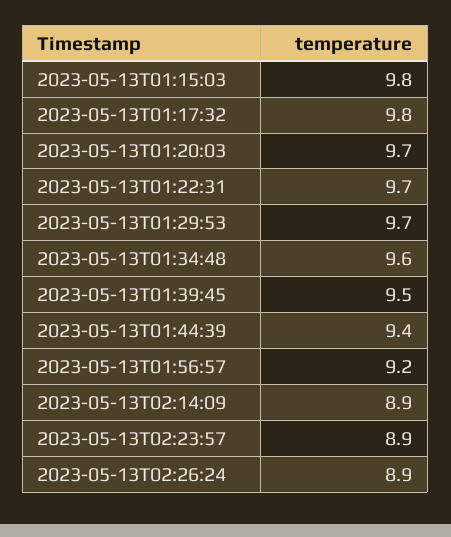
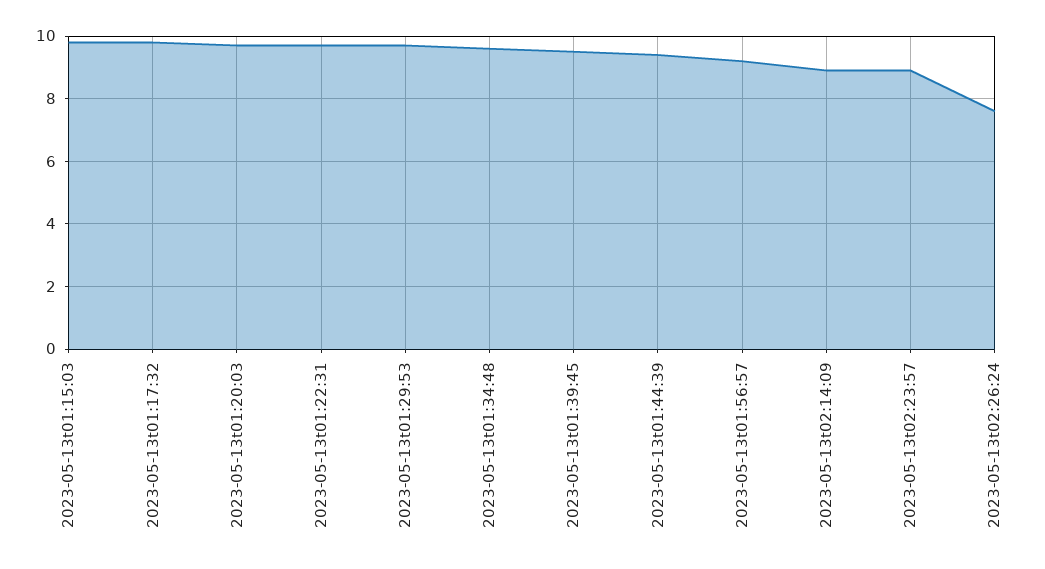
2023-05-13T02:26:24: 8.9 -> 7.5

